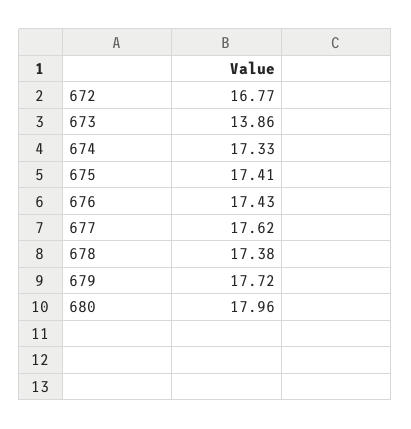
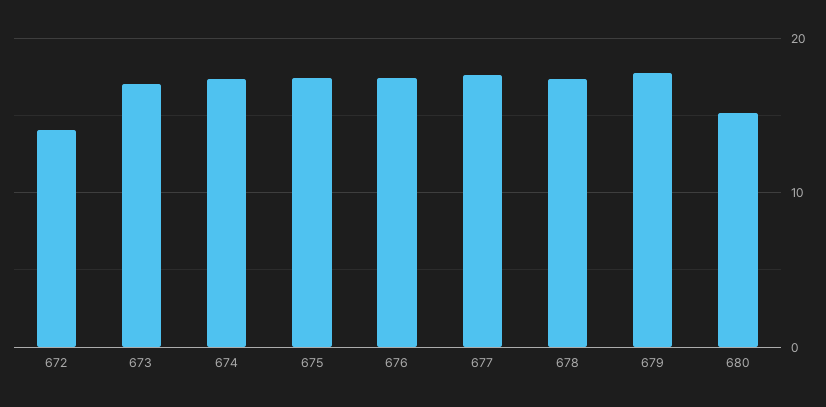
672: 16.77 -> 14
673: 13.86 -> 17
680: 17.96 -> 15

